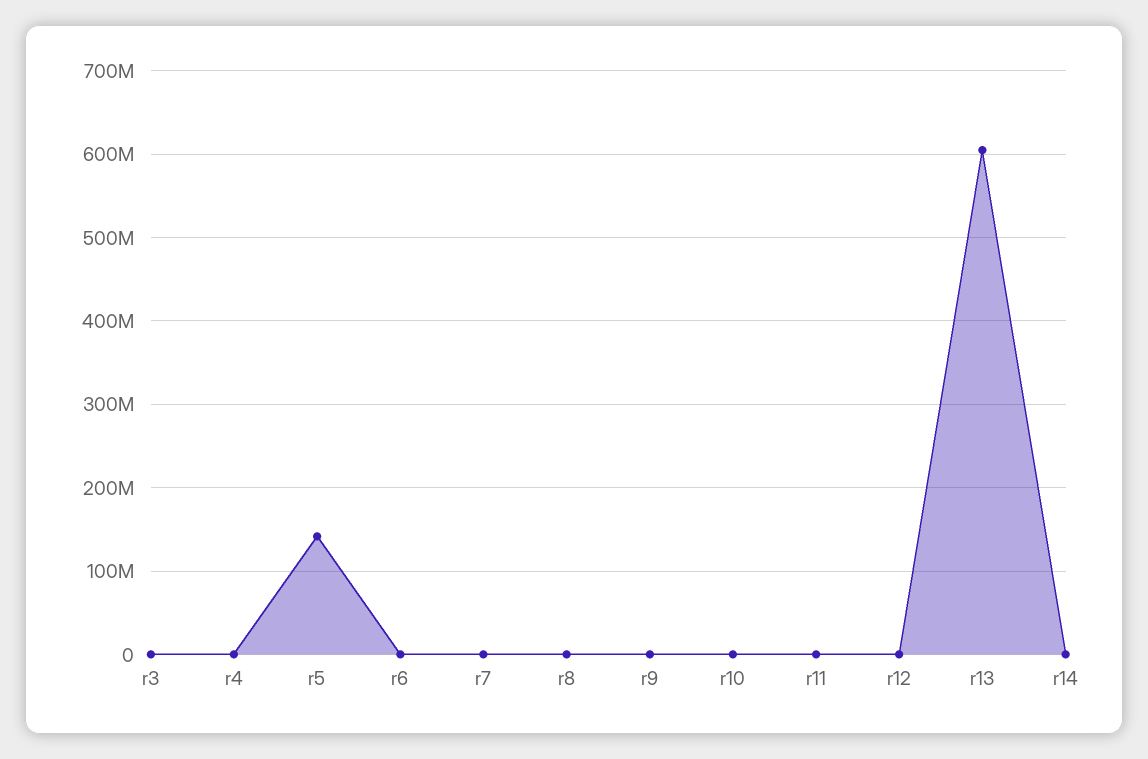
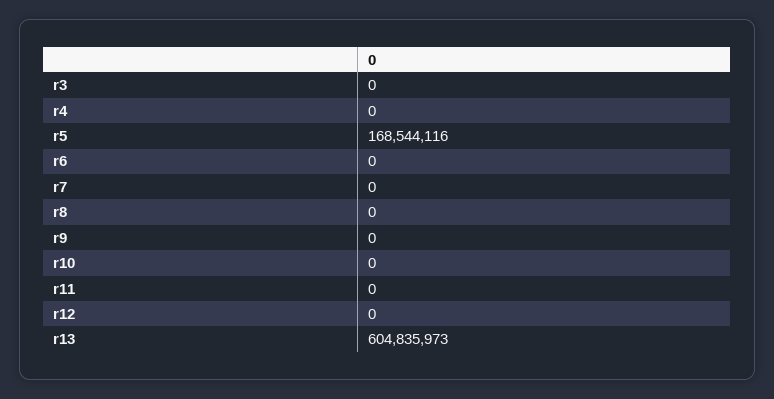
r5: 140000000 -> 168544116
r14: 0 -> none

